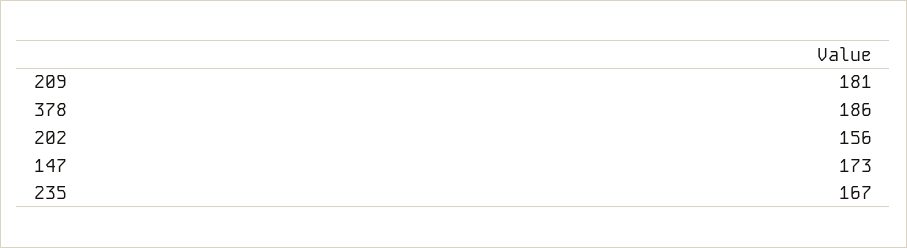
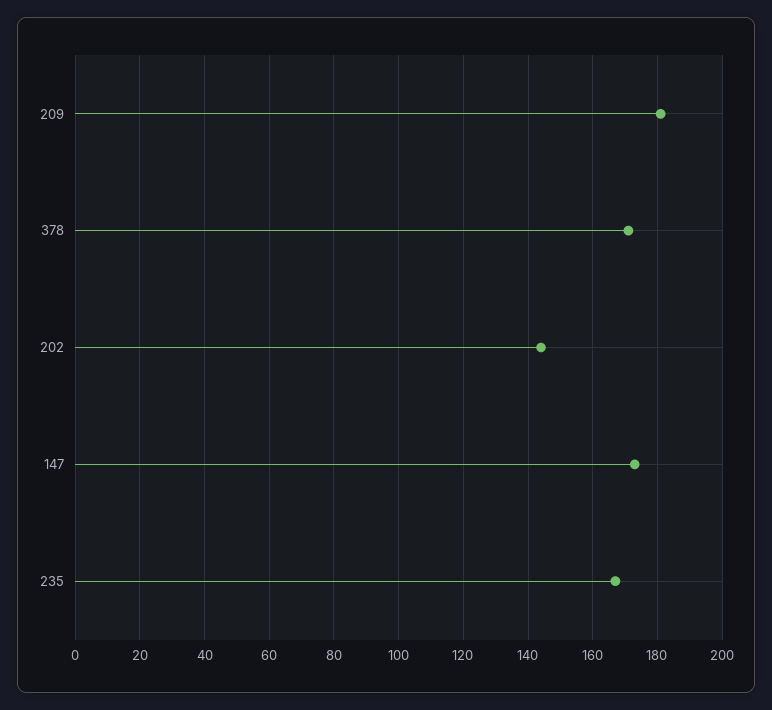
378: 186 -> 170
202: 156 -> 145

